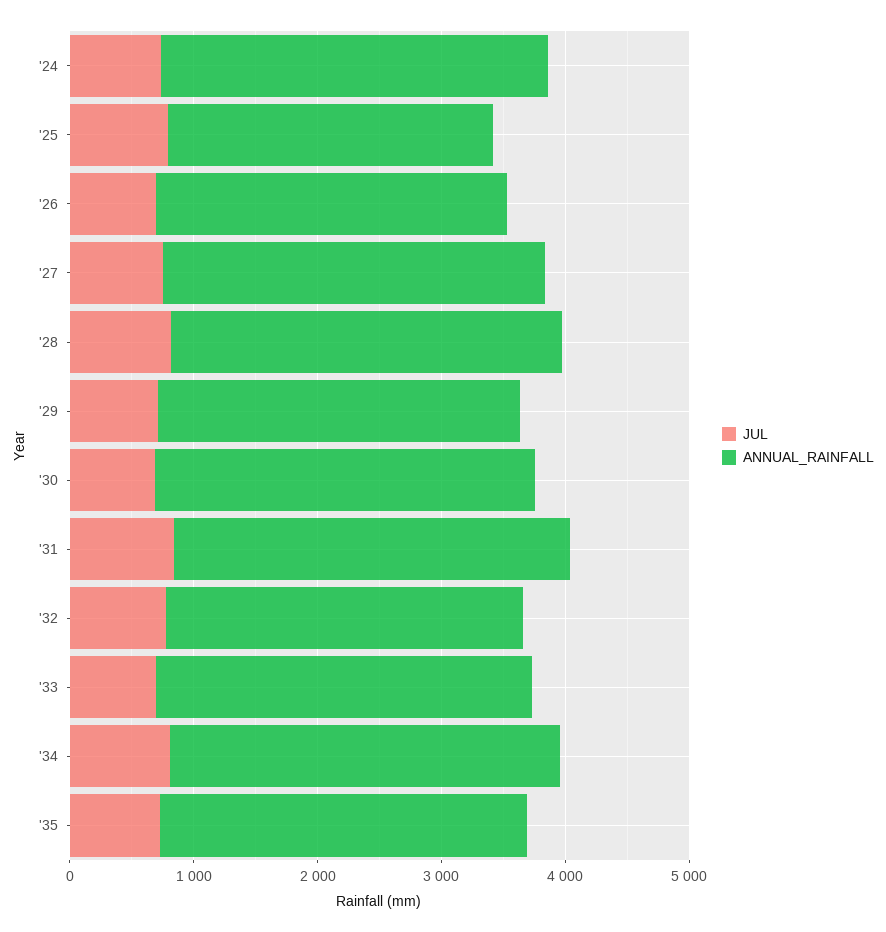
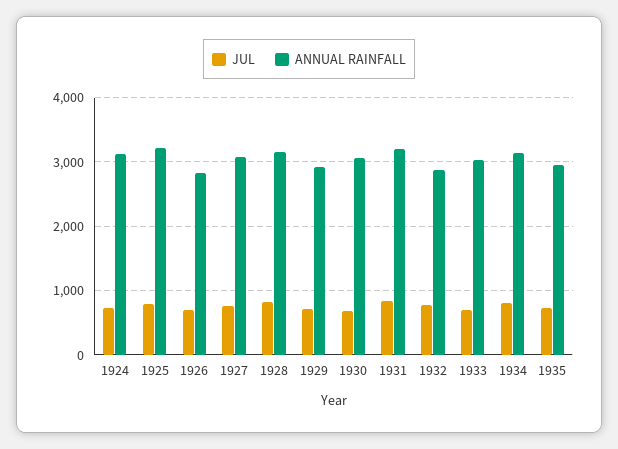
ANNUAL_RAINFALL, '25: 2600 -> 3200

